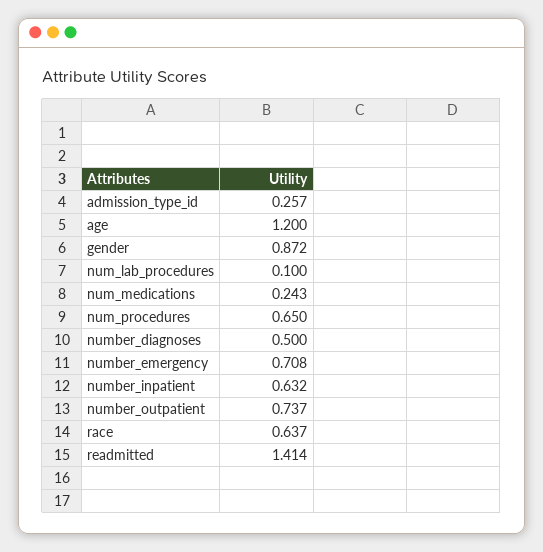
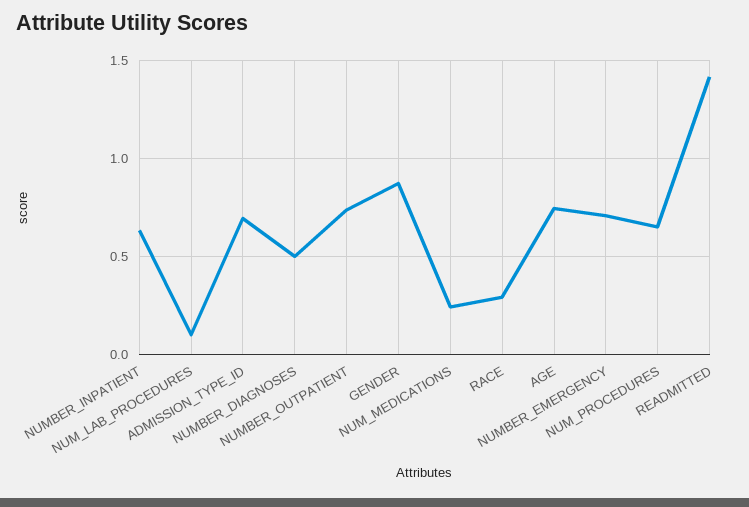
admission_type_id: 0.257 -> 0.7
age: 1.2 -> 0.75
race: 0.637 -> 0.3

